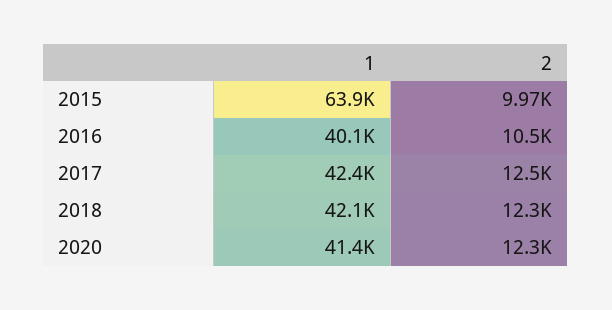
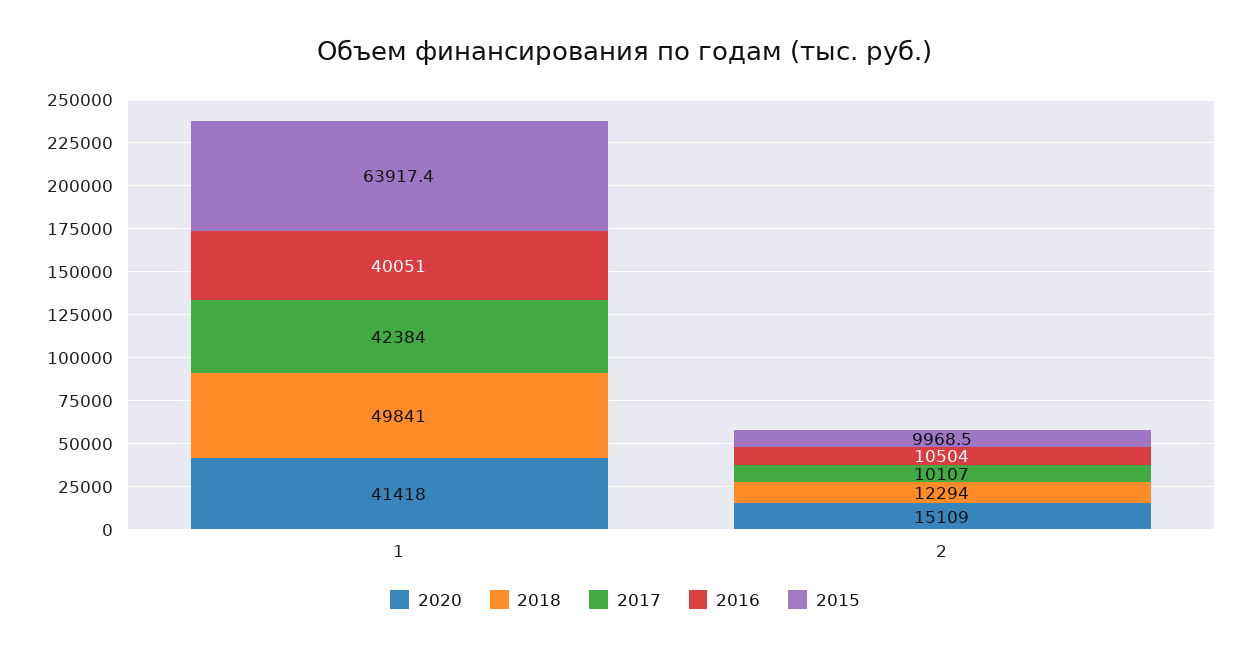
2017, 2: 12500 -> 10107
2018, 1: 42100 -> 49841
2020, 2: 12300 -> 15109

